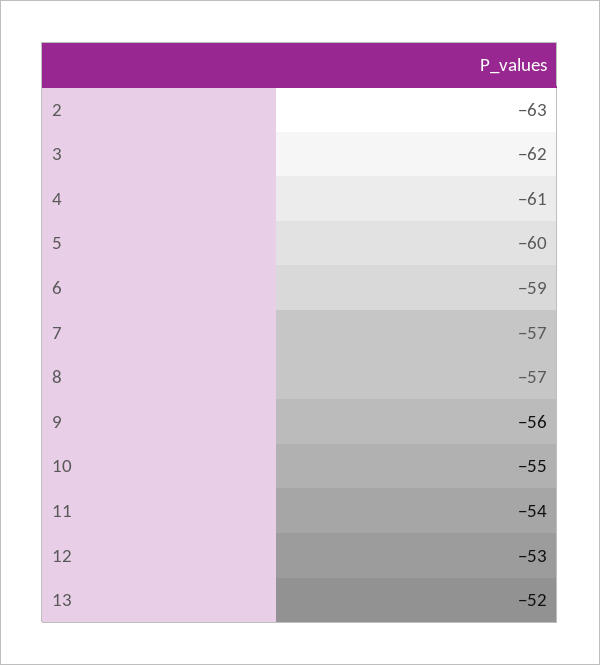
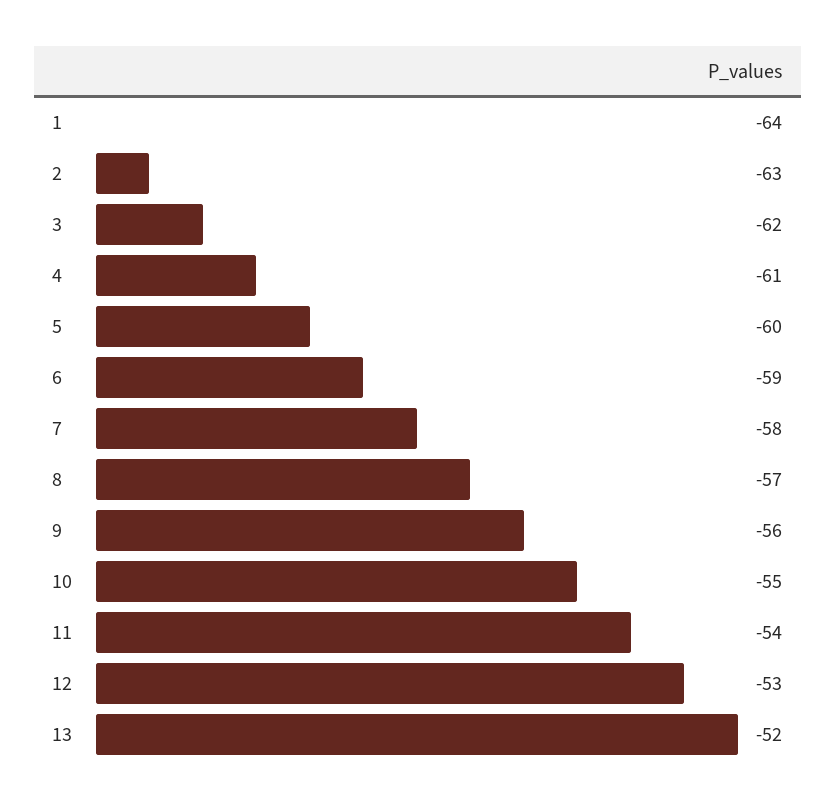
7: -57 -> -58
1: none -> -64

